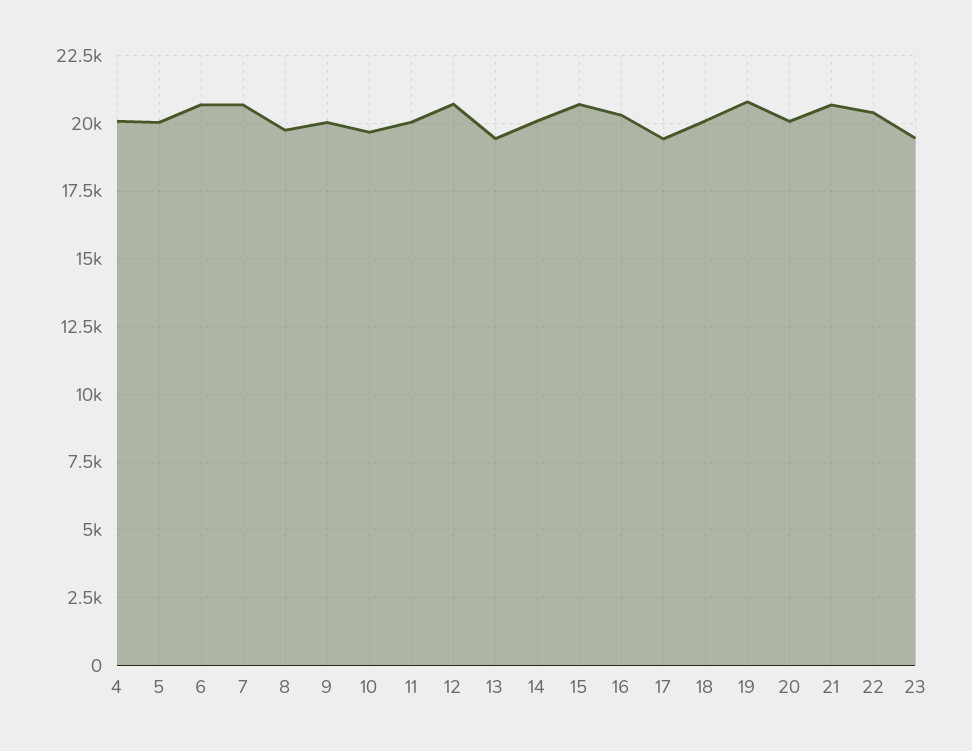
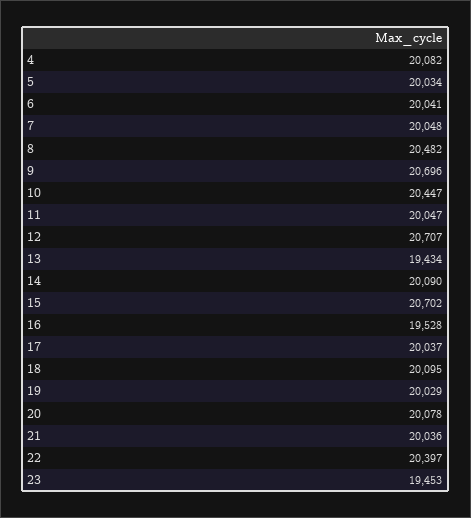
6: 20750 -> 20041
7: 20750 -> 20048
8: 19750 -> 20482
9: 20000 -> 20696
10: 19750 -> 20447
16: 20250 -> 19528
17: 19500 -> 20037
19: 20750 -> 20029
21: 20750 -> 20036

